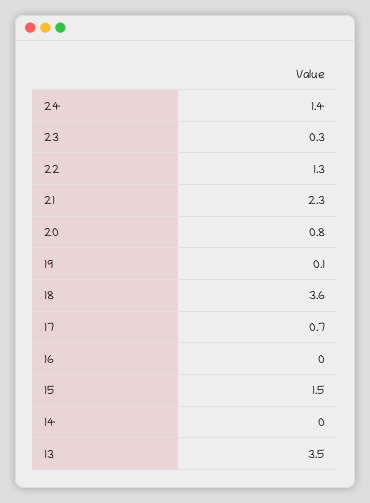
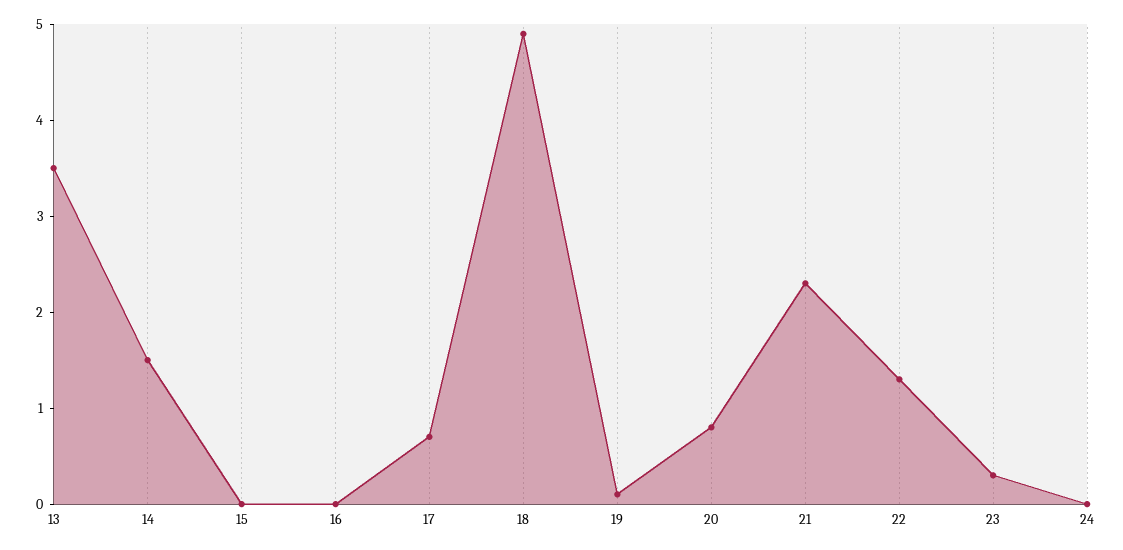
24: 1.4 -> 0
18: 3.6 -> 4.9
15: 1.5 -> 0
14: 0 -> 1.5

